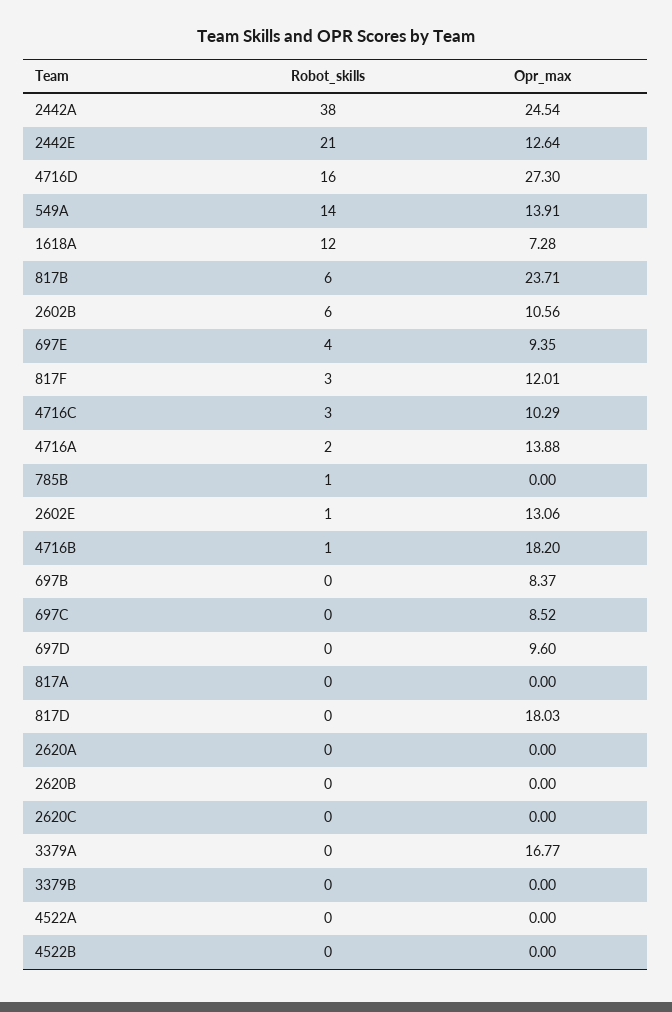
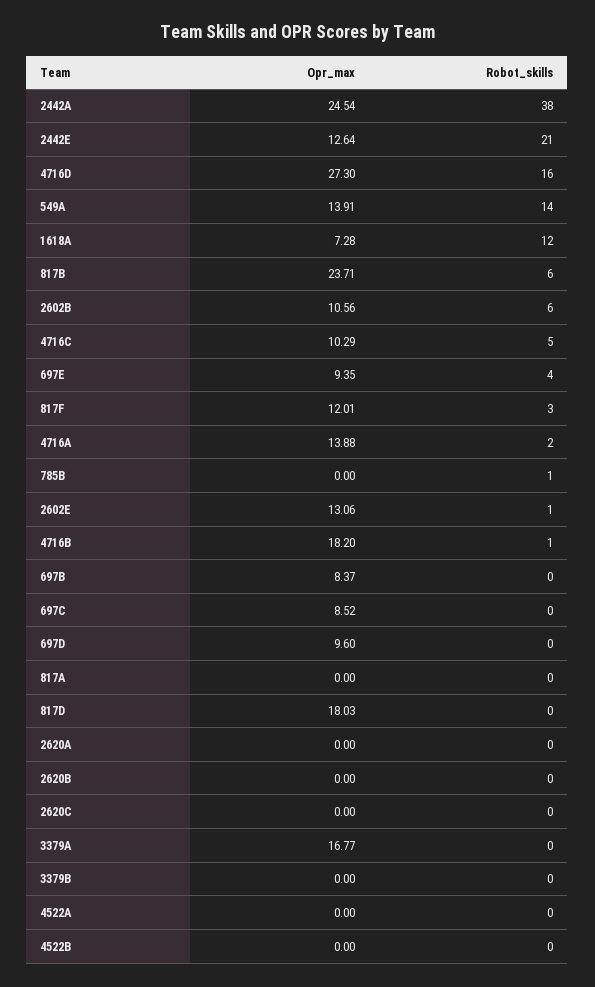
Robot_skills, 4716C: 3 -> 5

